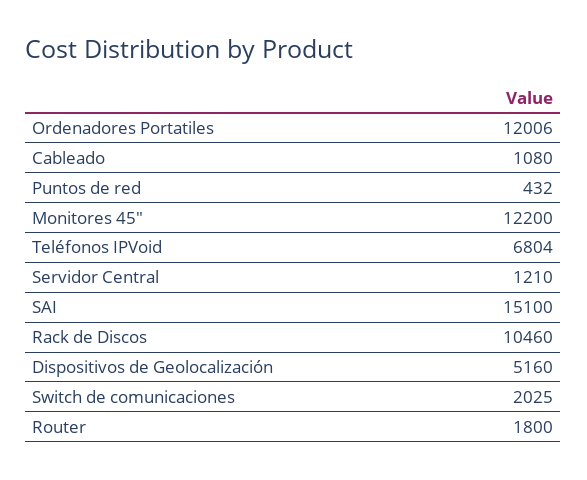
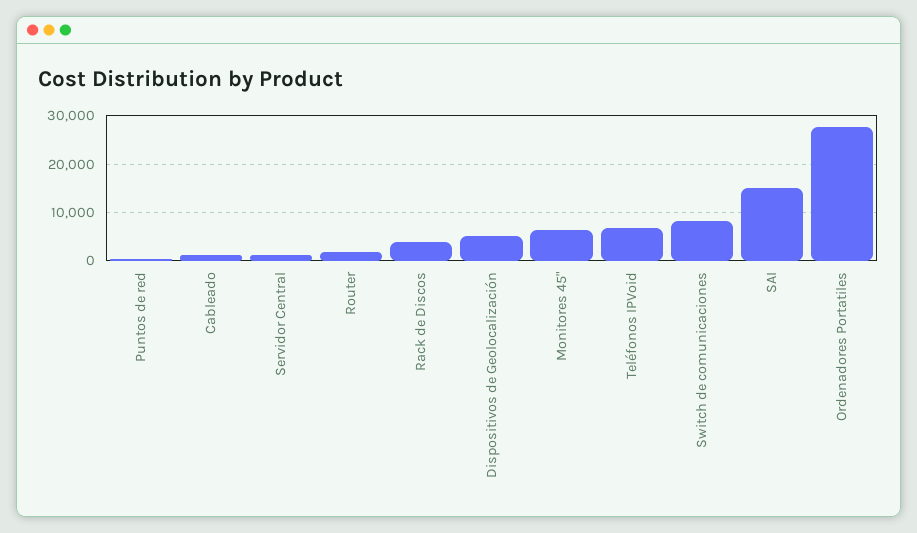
Ordenadores Portatiles: 12006 -> 28000
Monitores 45": 12200 -> 6000
Rack de Discos: 10460 -> 4000
Switch de comunicaciones: 2025 -> 8000

